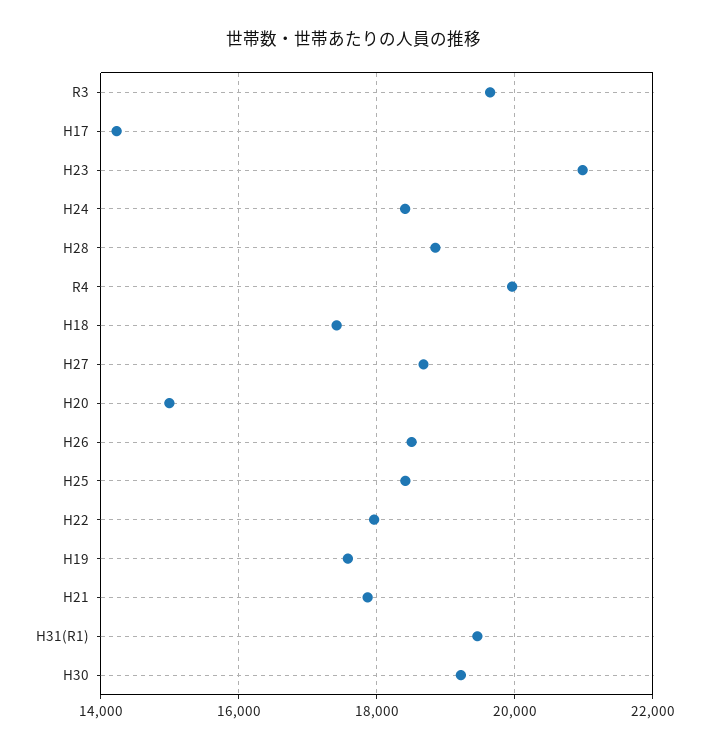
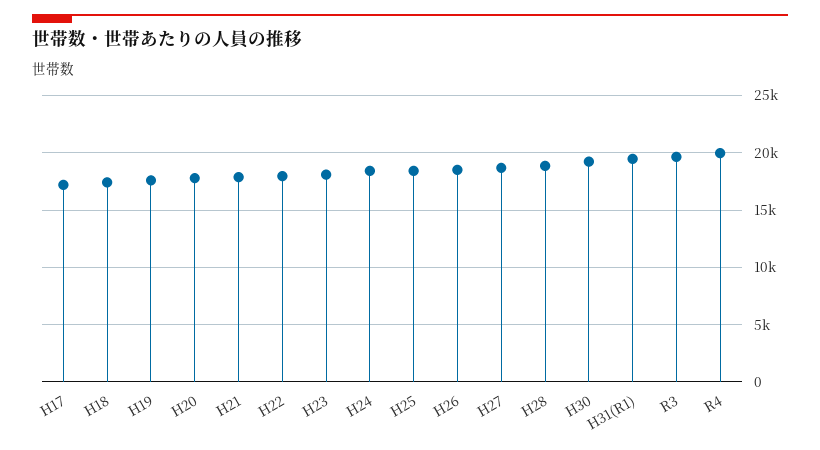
H17: 14200 -> 17000
H23: 21000 -> 18000
H20: 15000 -> 18000

